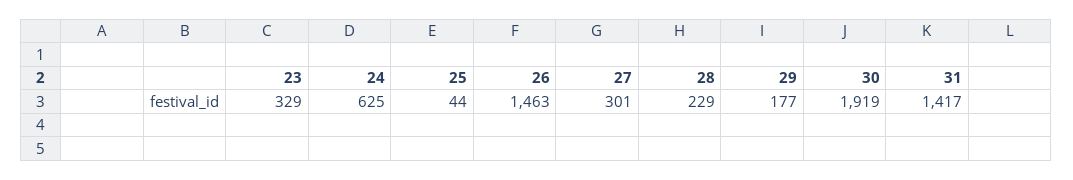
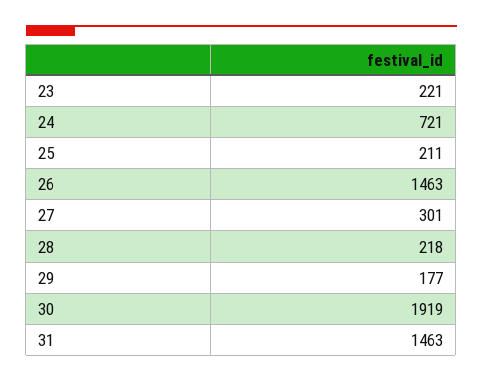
23: 329 -> 221
24: 625 -> 721
25: 44 -> 211
28: 229 -> 218
31: 1417 -> 1463

